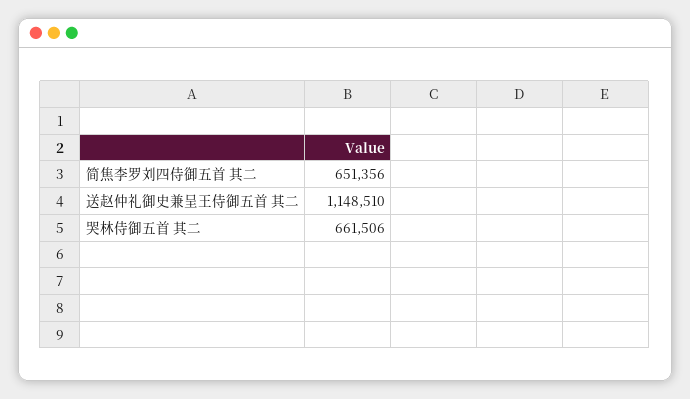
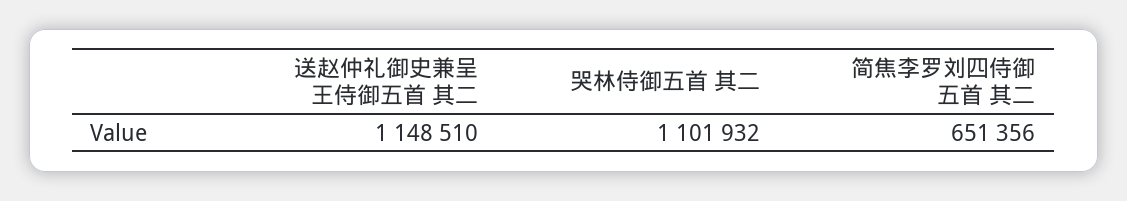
哭林侍御五首 其二: 661506 -> 1101932

